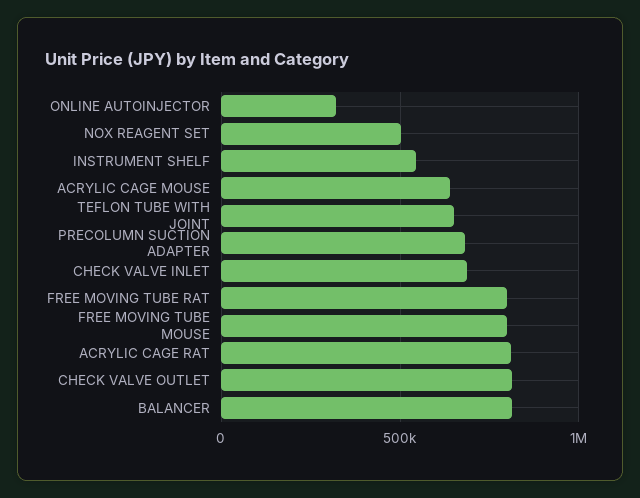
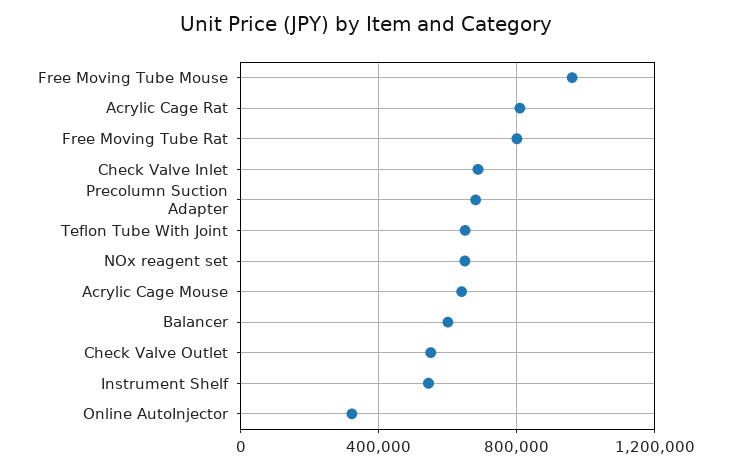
NOX REAGENT SET: 500000 -> 650000
FREE MOVING TUBE MOUSE: 800000 -> 950000
CHECK VALVE OUTLET: 800000 -> 550000
BALANCER: 800000 -> 600000

